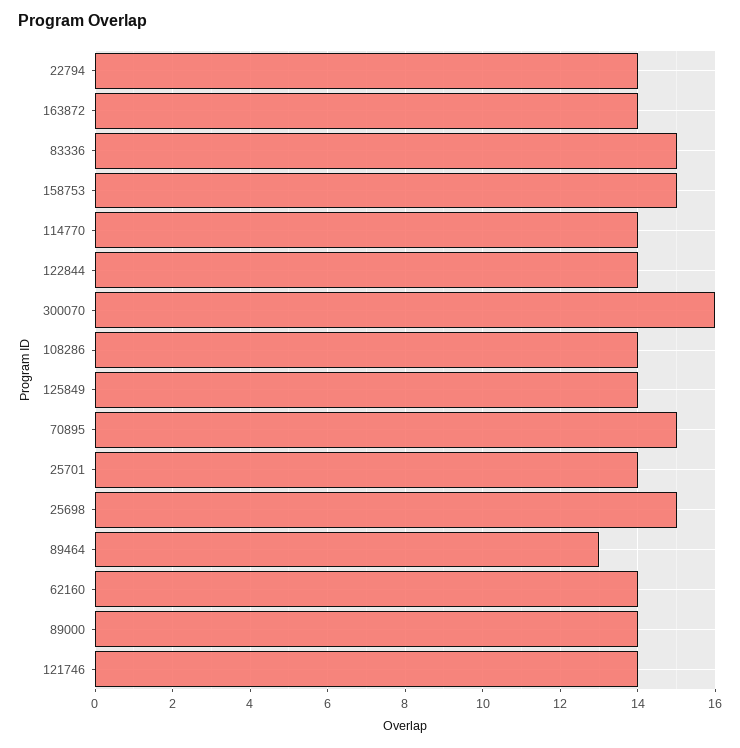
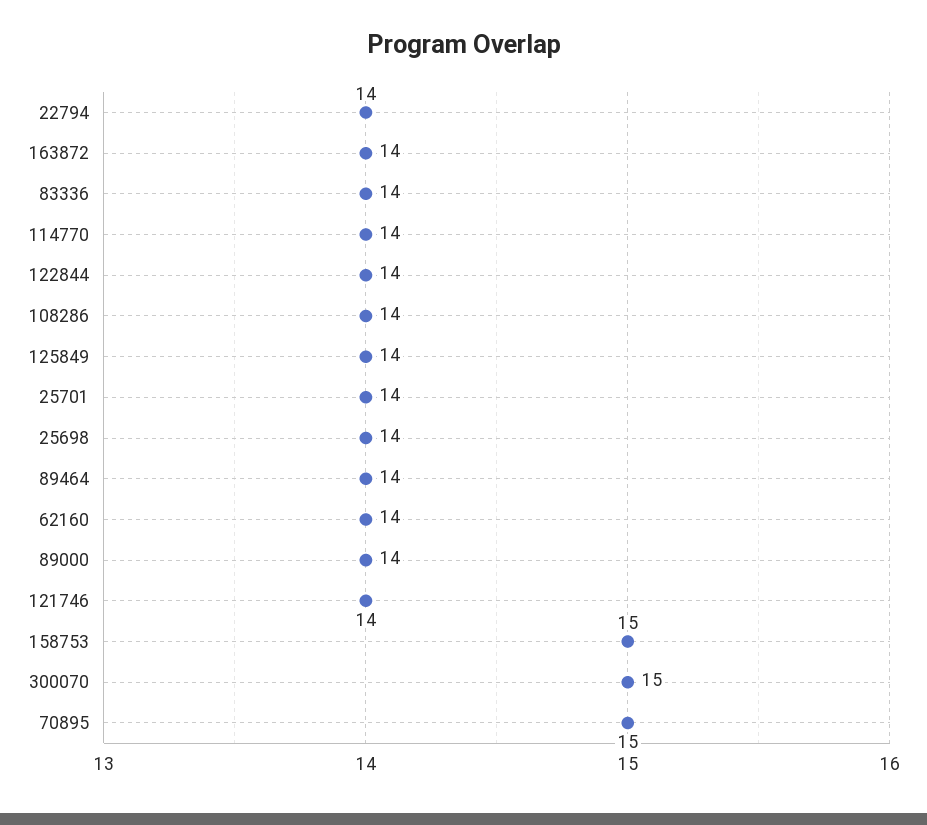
83336: 15 -> 14
300070: 16 -> 15
25698: 15 -> 14
89464: 13 -> 14

